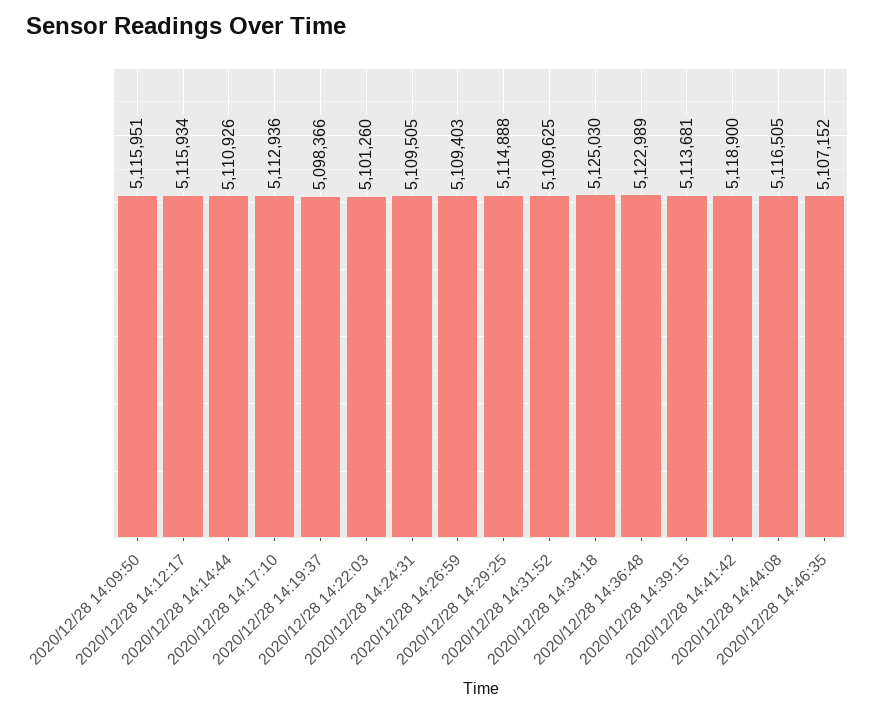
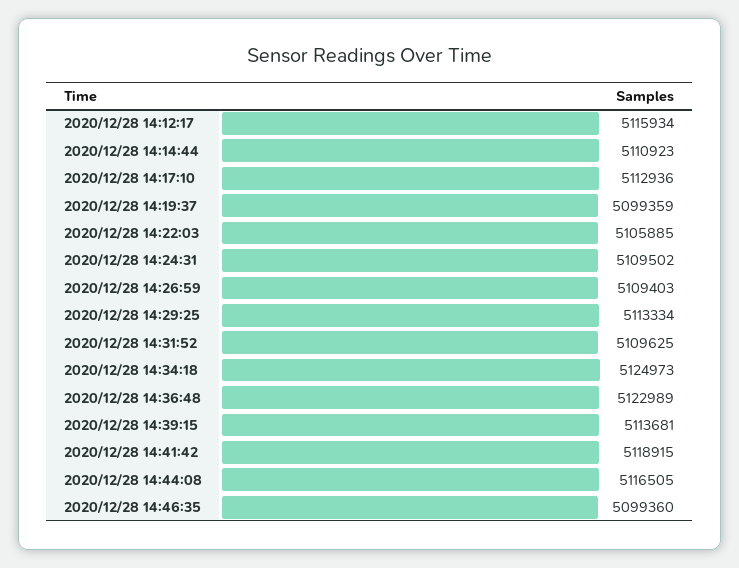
2020/12/28 14:09:50: 5115951 -> none
2020/12/28 14:14:44: 5110926 -> 5110923
2020/12/28 14:19:37: 5098366 -> 5099359
2020/12/28 14:22:03: 5101260 -> 5105885
2020/12/28 14:24:31: 5109505 -> 5109502
2020/12/28 14:29:25: 5114888 -> 5113334
2020/12/28 14:34:18: 5125030 -> 5124973
2020/12/28 14:41:42: 5118900 -> 5118915
2020/12/28 14:46:35: 5107152 -> 5099360

